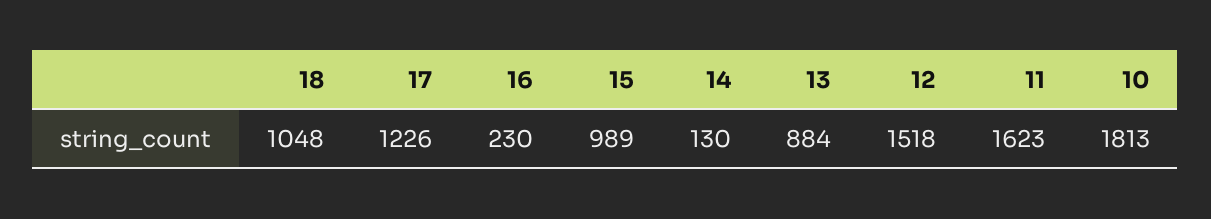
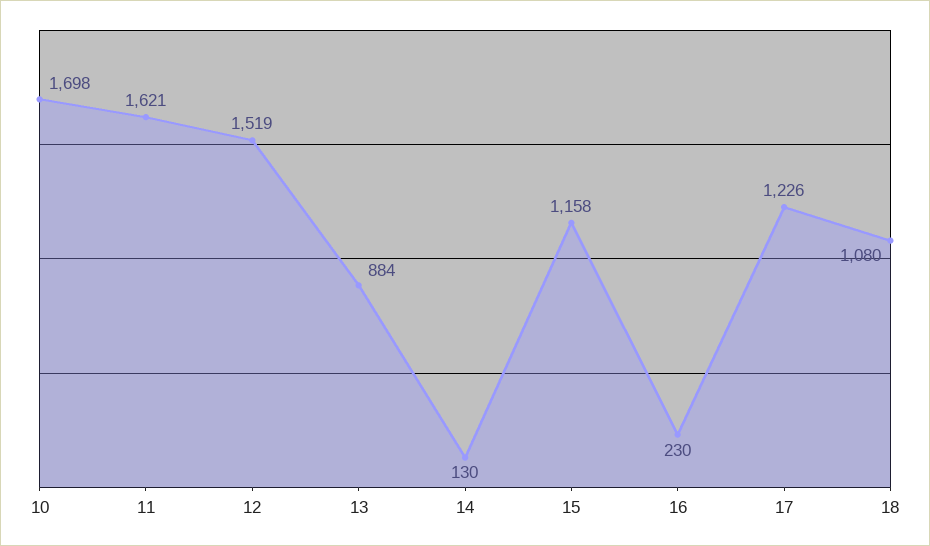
18: 1048 -> 1080
15: 989 -> 1158
12: 1518 -> 1519
11: 1623 -> 1621
10: 1813 -> 1698

